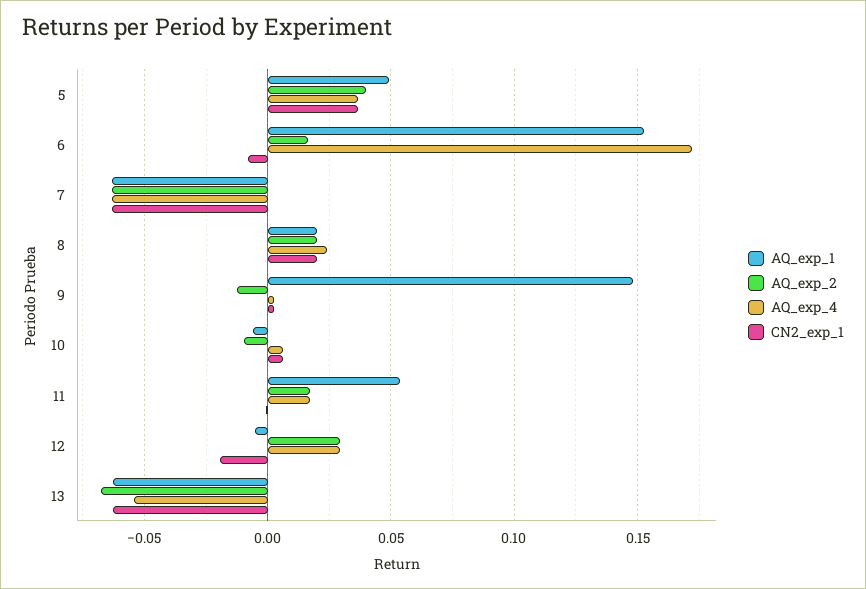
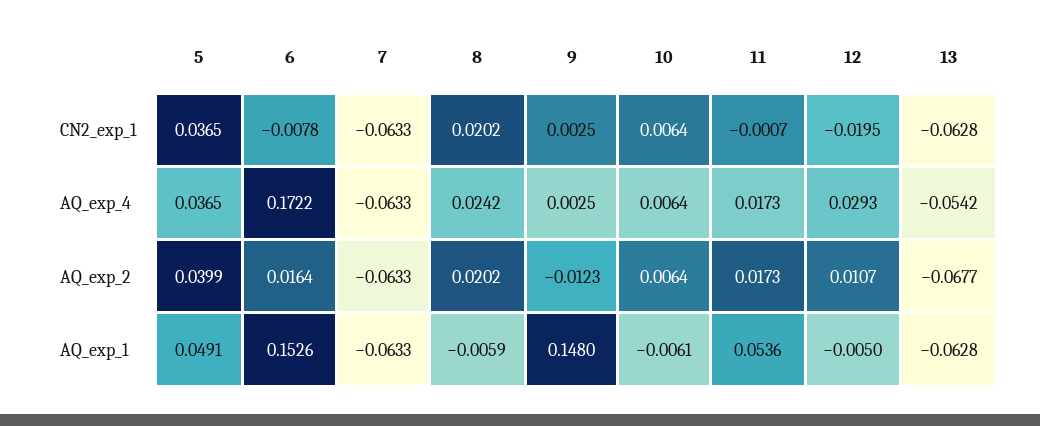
AQ_exp_1, 8: 0.02 -> -0.0059
AQ_exp_2, 10: -0.01 -> 0.0064
AQ_exp_2, 12: 0.03 -> 0.0107

